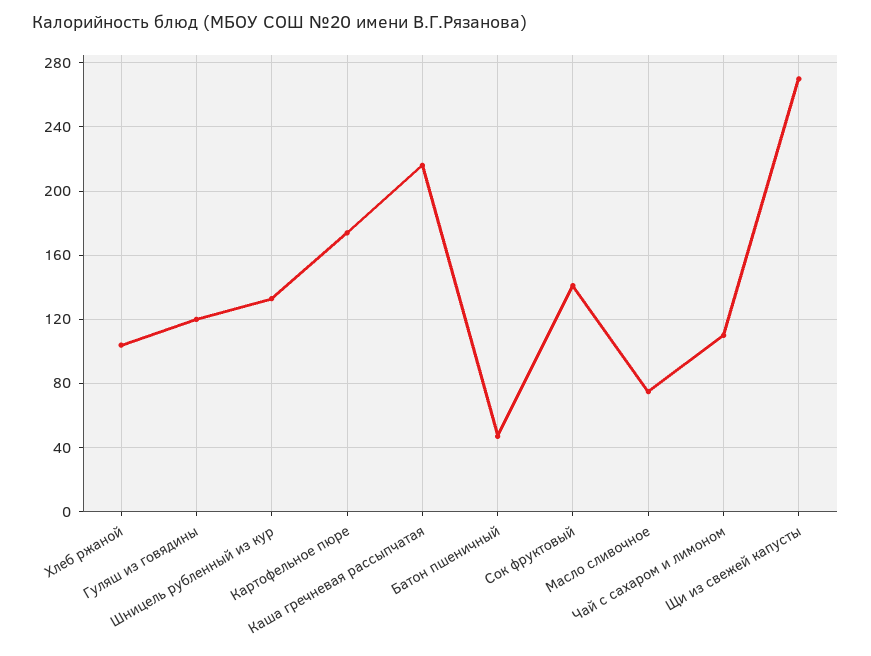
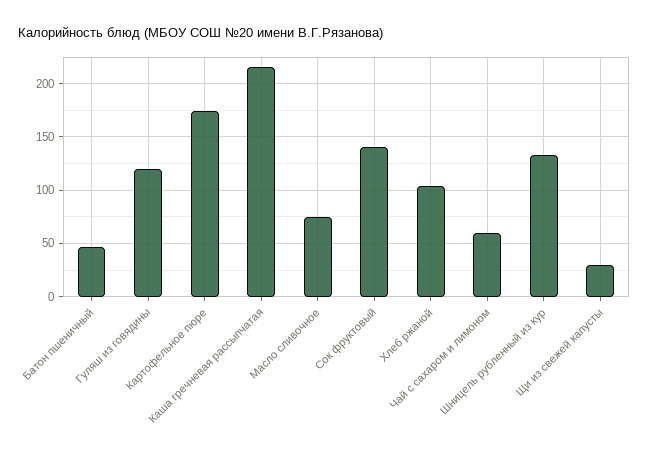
Чай с сахаром и лимоном: 110 -> 60
Щи из свежей капусты: 270 -> 30

